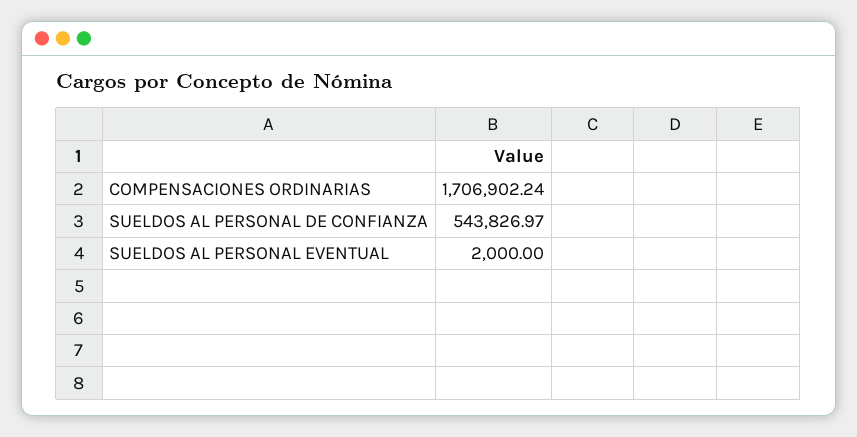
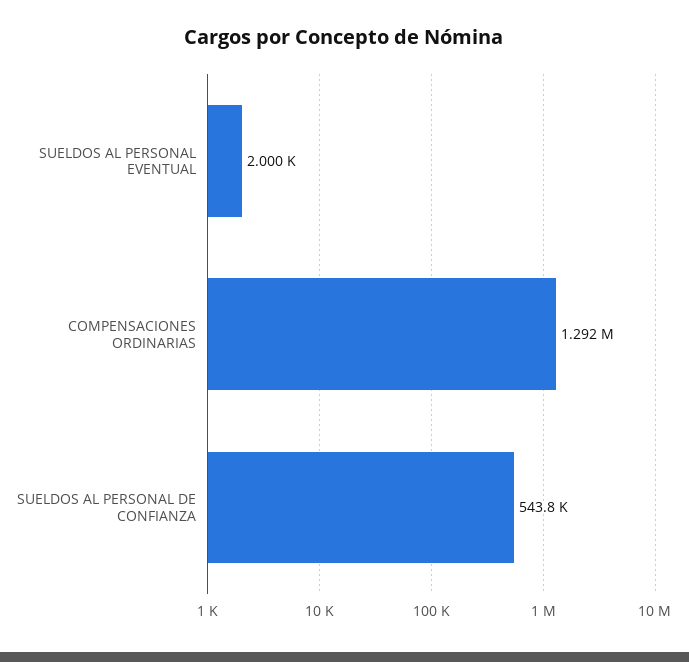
COMPENSACIONES ORDINARIAS: 1706902.24 -> 1292000

